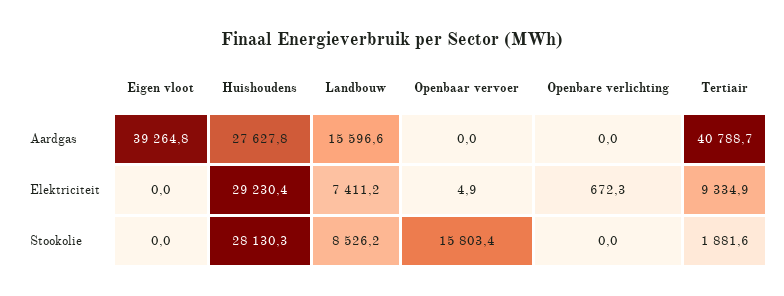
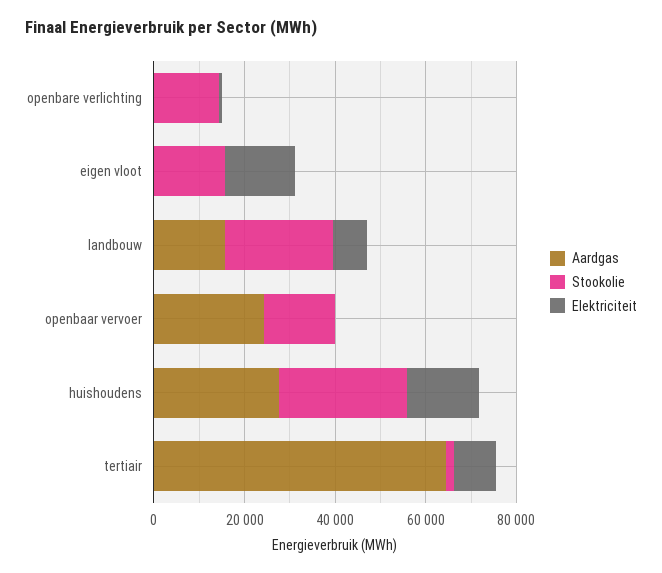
Aardgas, Eigen vloot: 39264.8 -> 0
Aardgas, Openbaar vervoer: 0 -> 25000
Aardgas, Tertiair: 40788.7 -> 65000
Elektriciteit, Eigen vloot: 0 -> 15000
Elektriciteit, Huishoudens: 29230.4 -> 15000
Stookolie, Eigen vloot: 0 -> 15000
Stookolie, Landbouw: 8526.2 -> 25000
Stookolie, Openbare verlichting: 0 -> 15000

